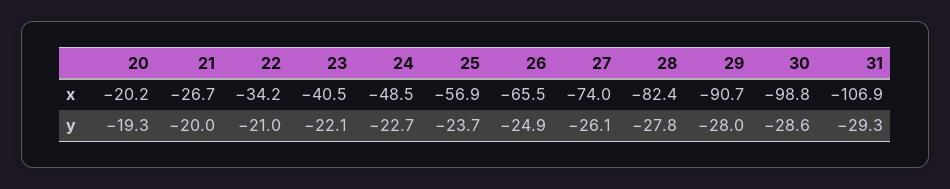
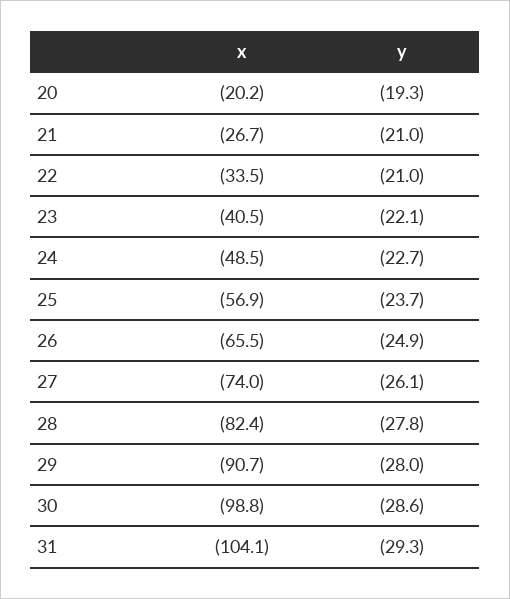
22, x: -34.2 -> -33.5
31, x: -106.9 -> -104.1
21, y: -20 -> -21

